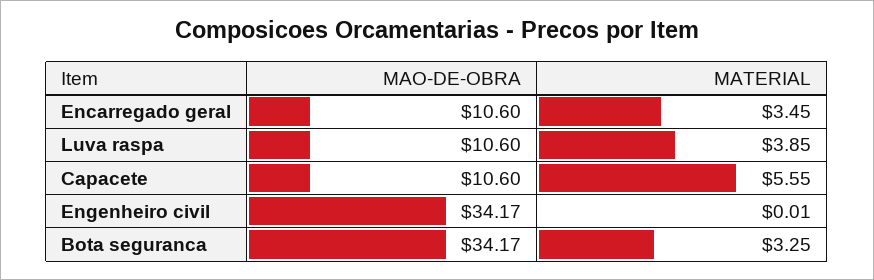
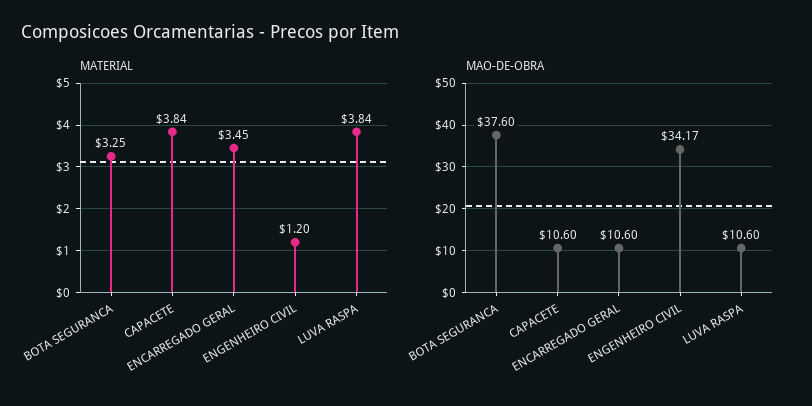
MATERIAL, Luva raspa: 3.85 -> 3.84
MATERIAL, Capacete: 5.55 -> 3.84
MATERIAL, Engenheiro civil: 0.01 -> 1.2
MAO-DE-OBRA, Bota seguranca: 34.17 -> 37.6

